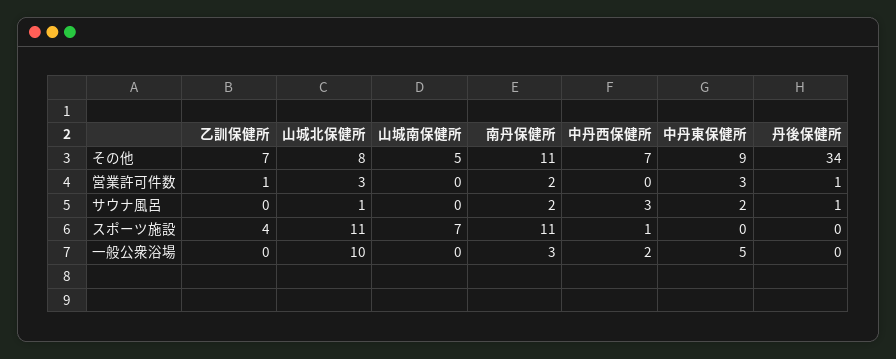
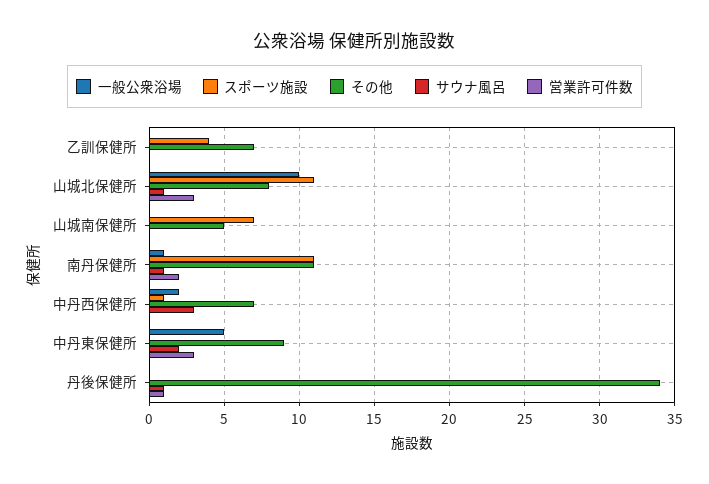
営業許可件数, 乙訓保健所: 1 -> 0
サウナ風呂, 南丹保健所: 2 -> 1
一般公衆浴場, 南丹保健所: 3 -> 1

